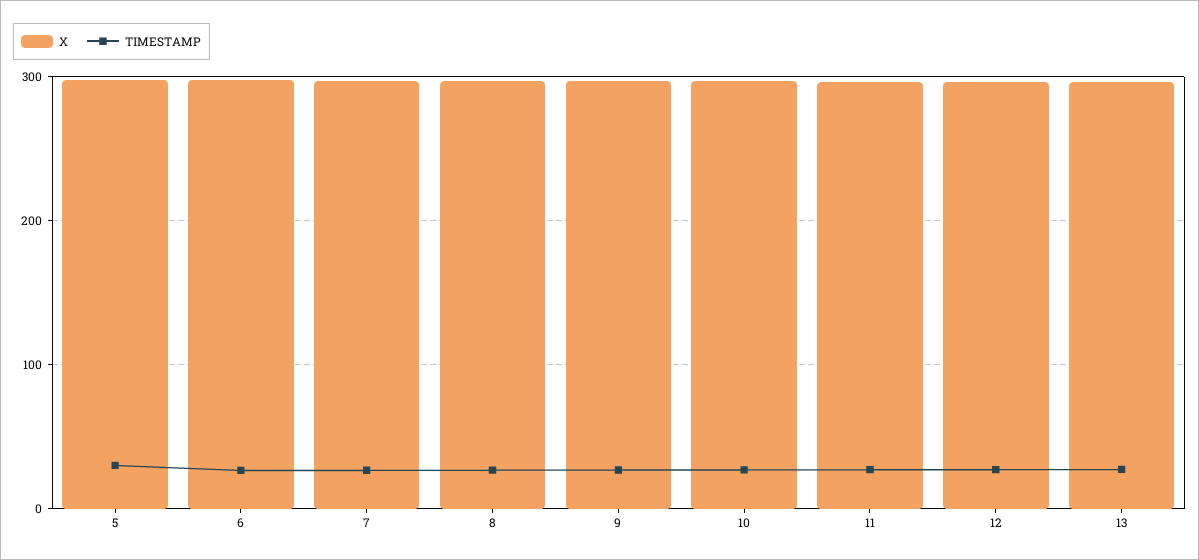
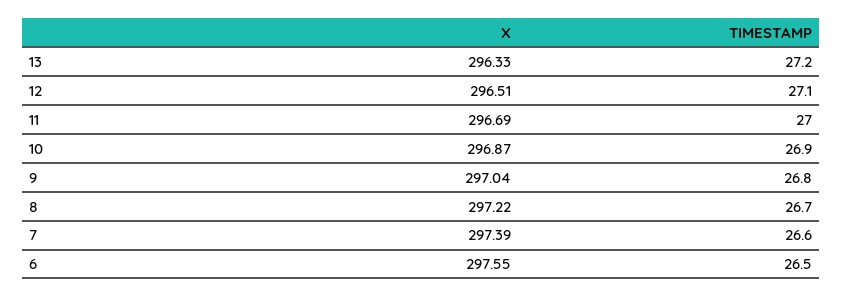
X, 5: 300 -> none
TIMESTAMP, 5: 30 -> none

